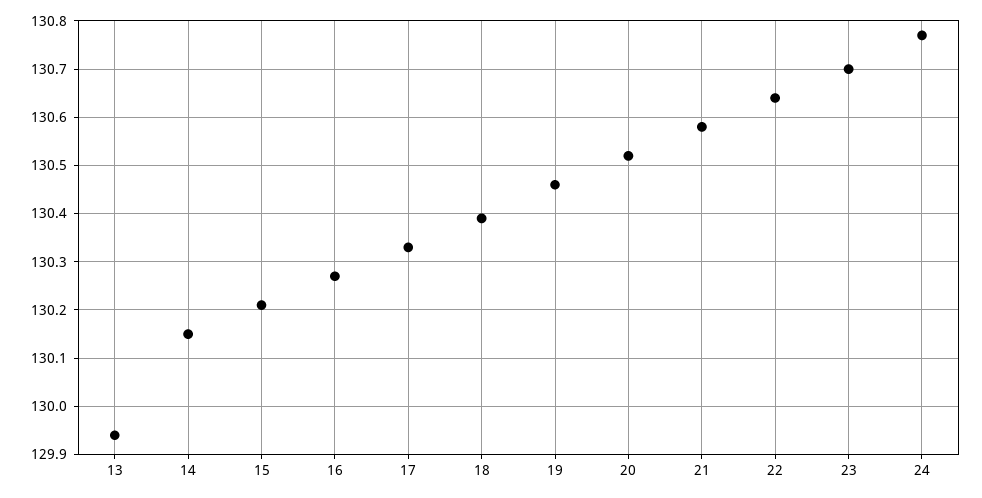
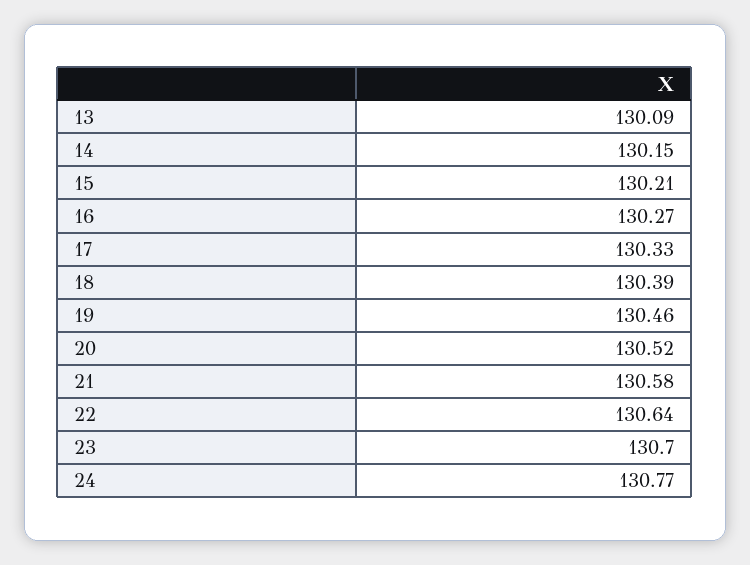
13: 129.95 -> 130.09

